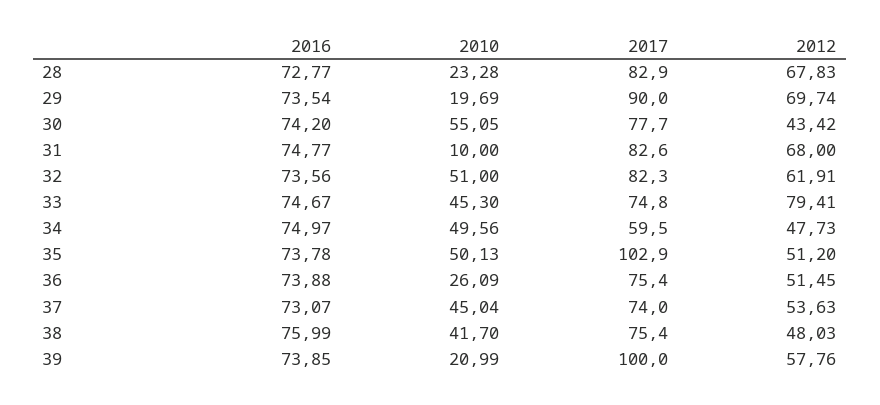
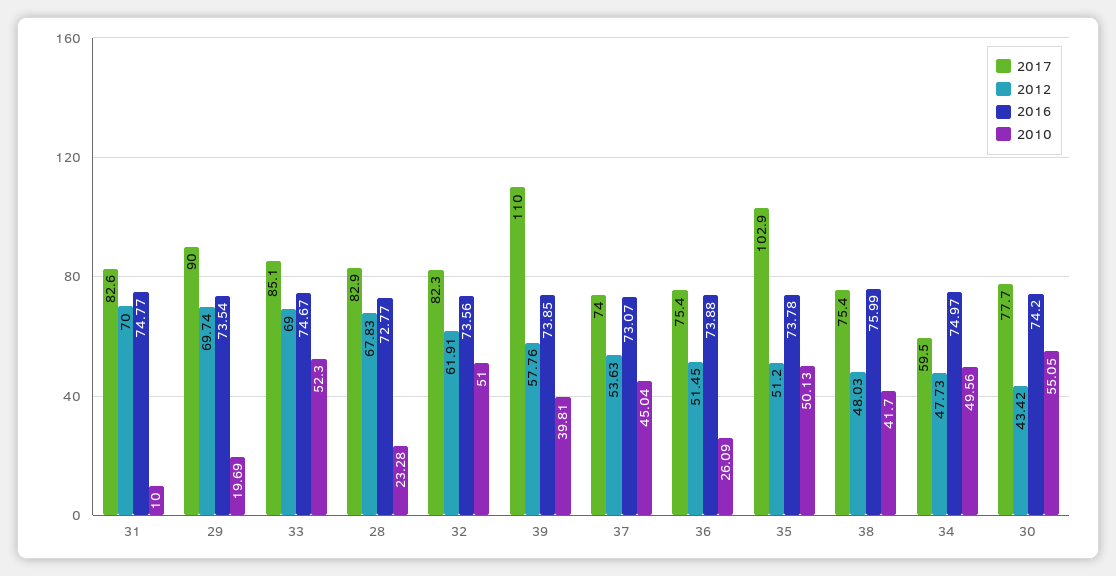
2012, 31: 68 -> 70
2010, 33: 45.3 -> 52.3
2017, 33: 74.8 -> 85.1
2012, 33: 79.41 -> 69
2010, 39: 20.99 -> 39.81
2017, 39: 100 -> 110

